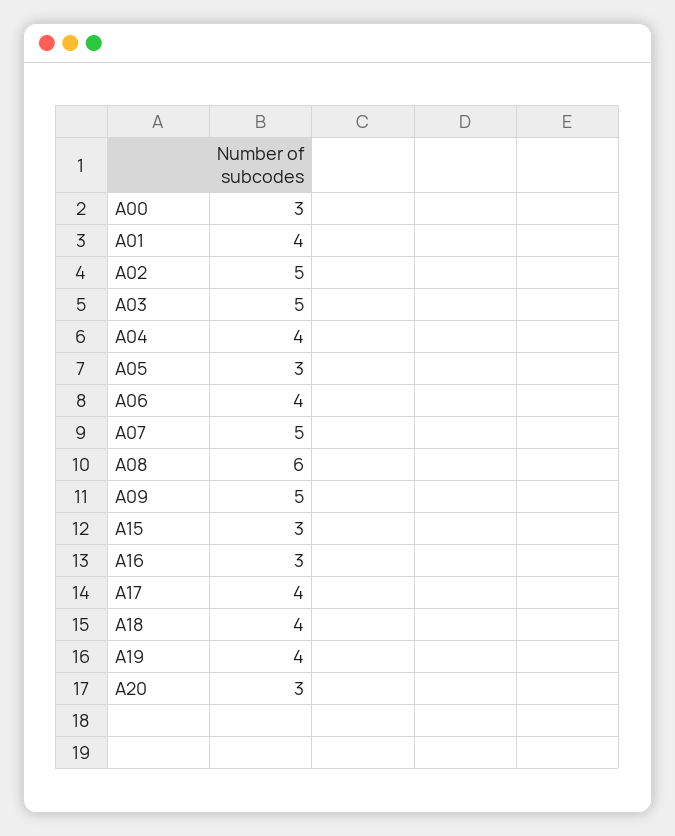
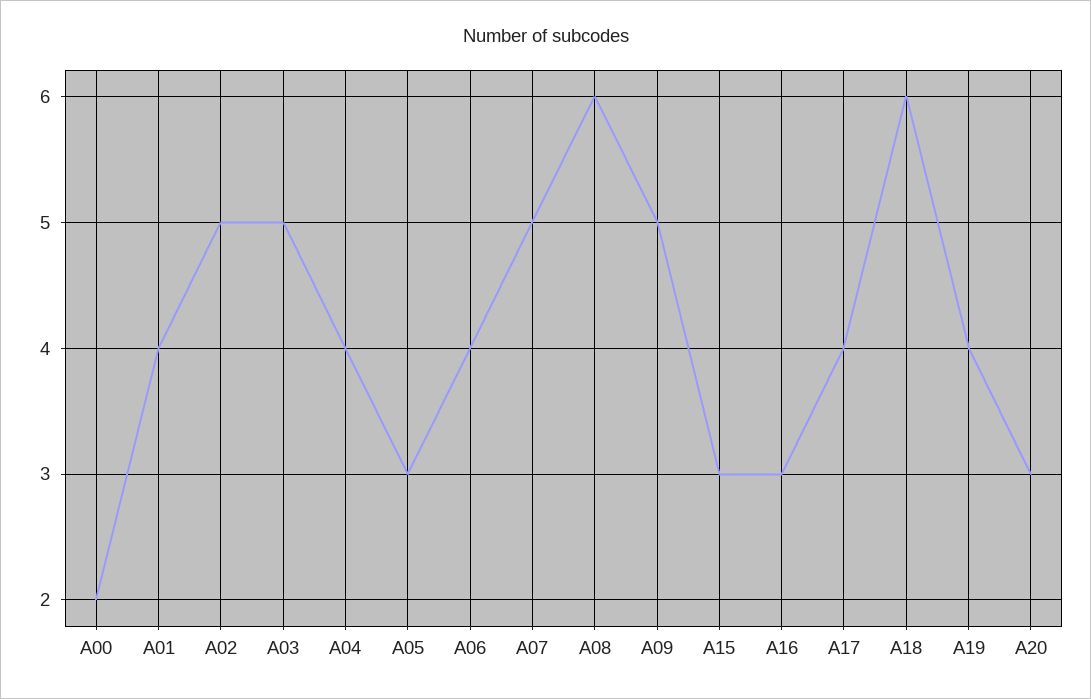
A00: 3 -> 2
A18: 4 -> 6

